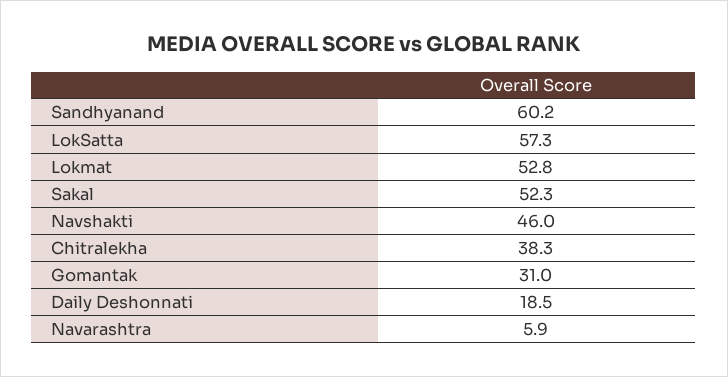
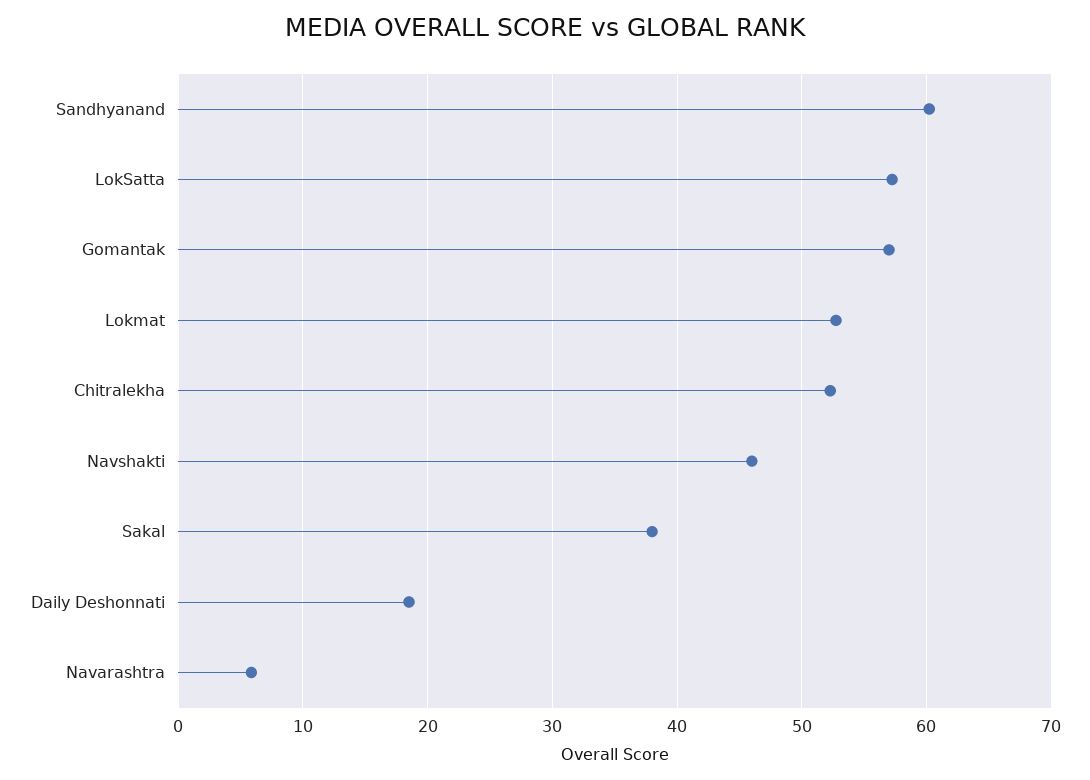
Sakal: 52.3 -> 38
Chitralekha: 38.3 -> 52
Gomantak: 31 -> 57

